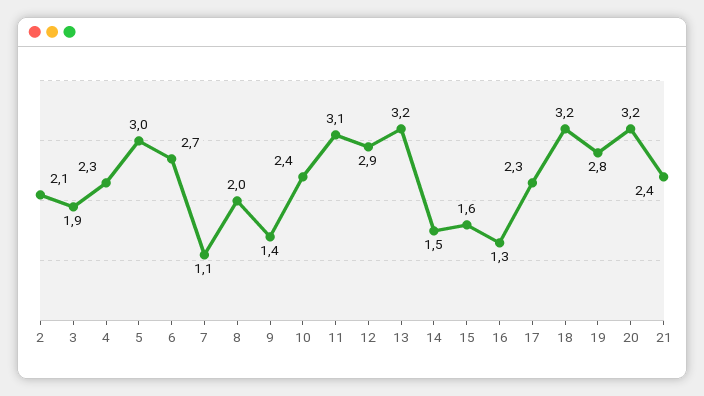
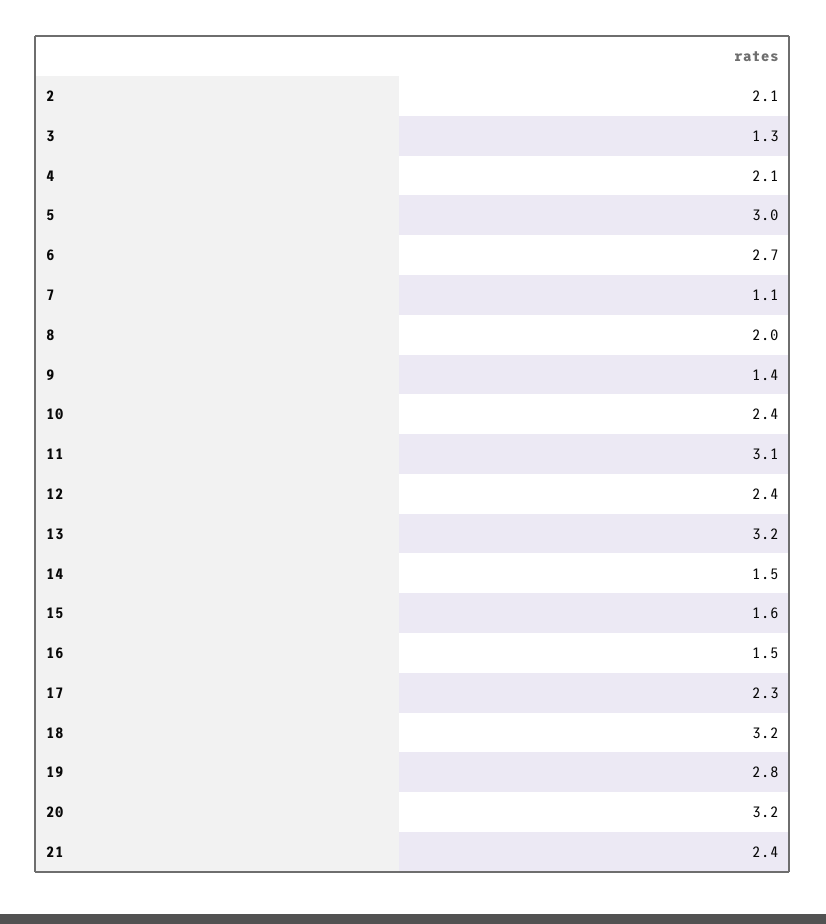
3: 1.9 -> 1.3
4: 2.3 -> 2.1
12: 2.9 -> 2.4
16: 1.3 -> 1.5

